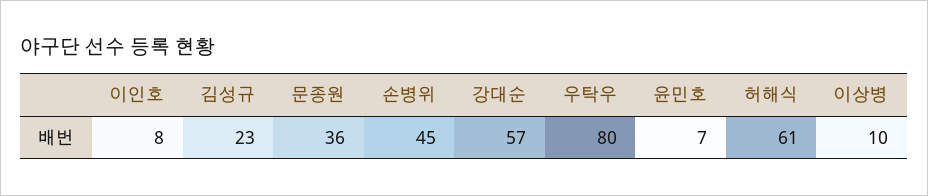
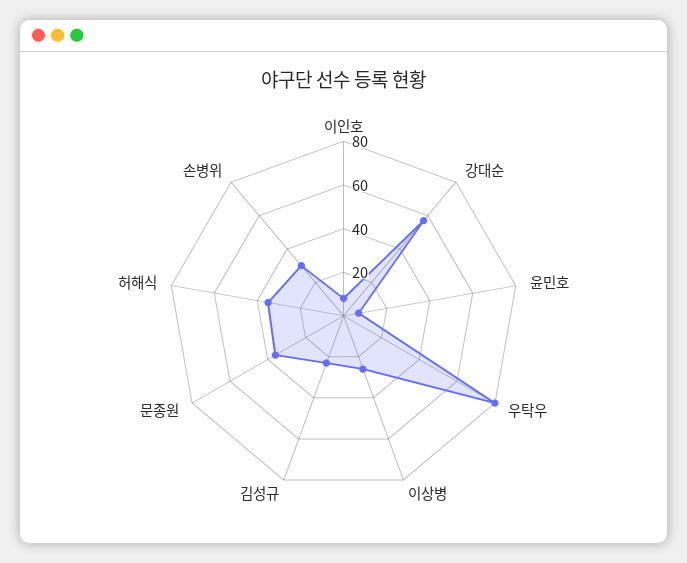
손병위: 45 -> 30
허해식: 61 -> 35
이상병: 10 -> 25

